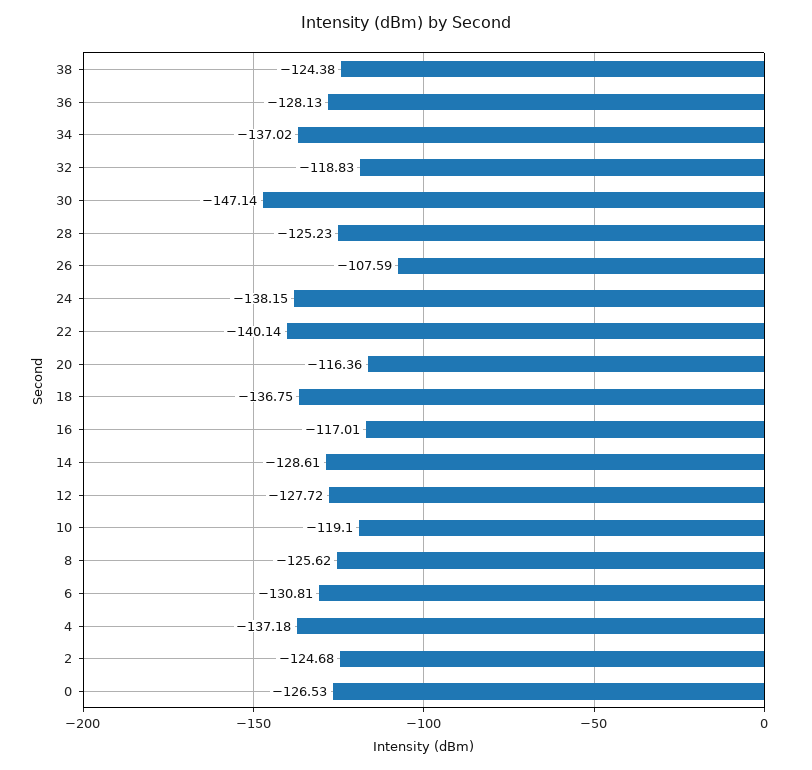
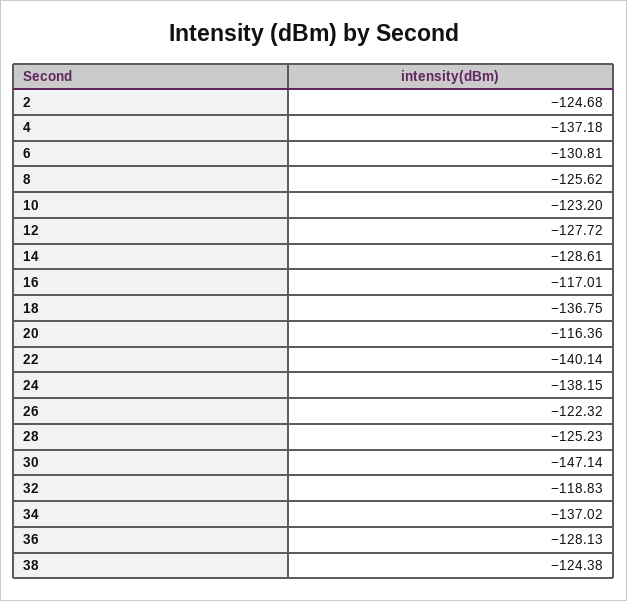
26: -107.59 -> -122.32
10: -119.1 -> -123.2
0: -126.53 -> none

